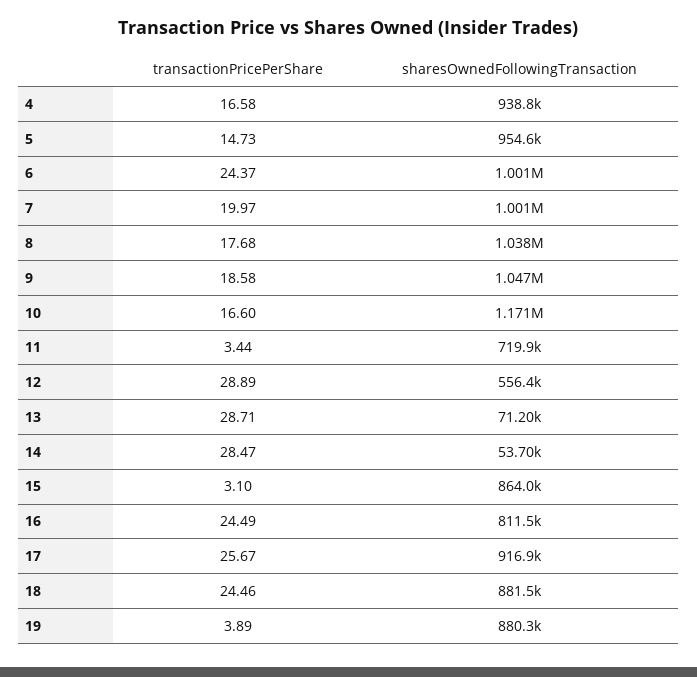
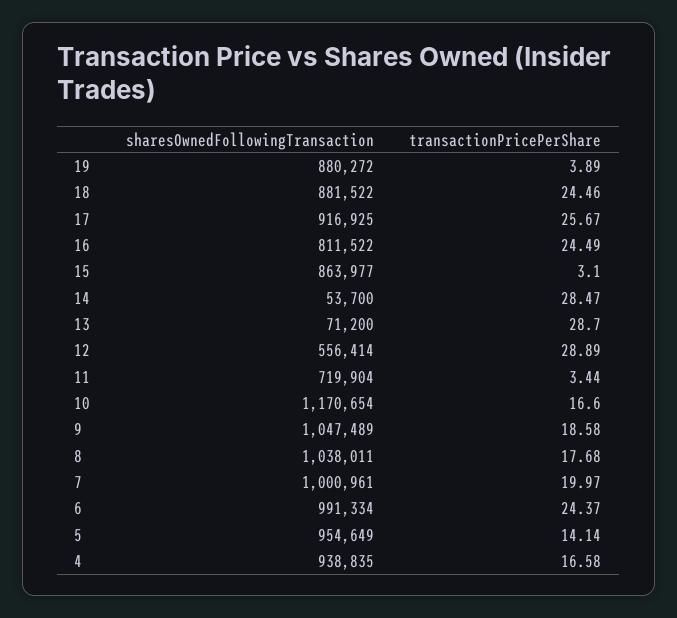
transactionPricePerShare, 5: 14.73 -> 14.14
sharesOwnedFollowingTransaction, 6: 1001000 -> 991334
transactionPricePerShare, 13: 28.71 -> 28.7

